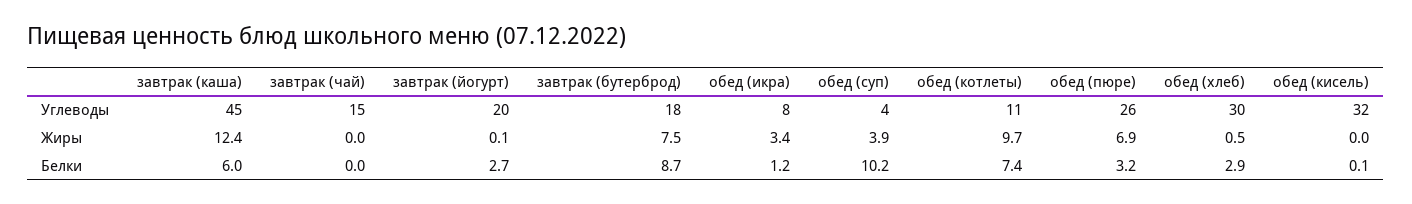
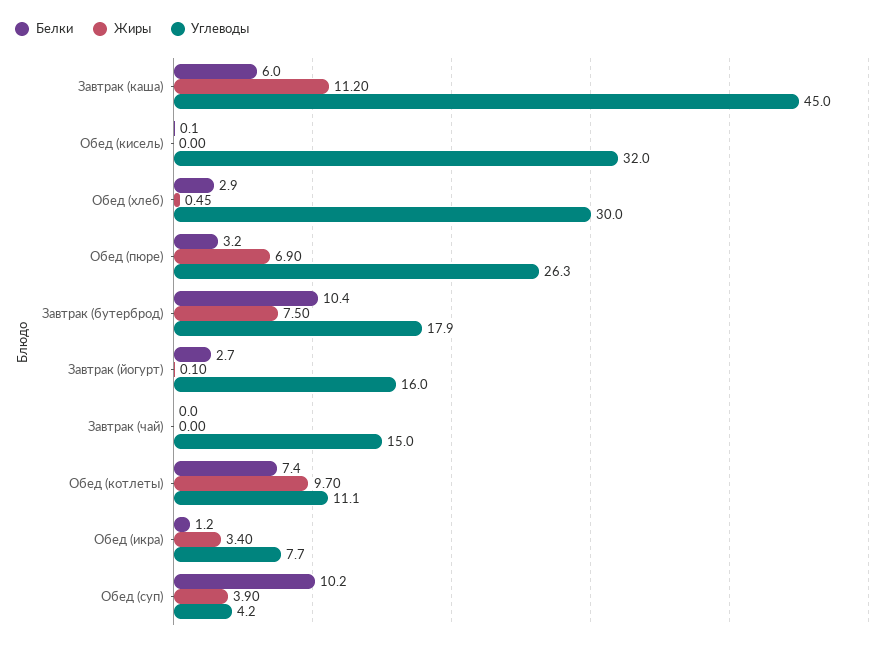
Углеводы, завтрак (йогурт): 20 -> 16
Жиры, завтрак (каша): 12.4 -> 11.2
Белки, завтрак (бутерброд): 8.7 -> 10.4

